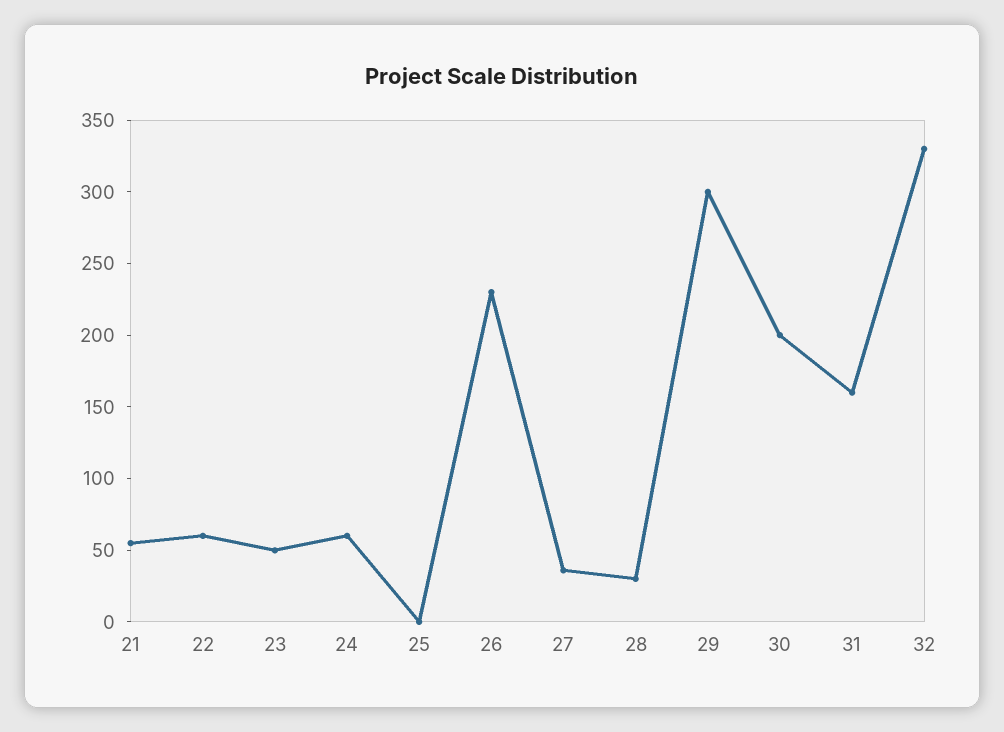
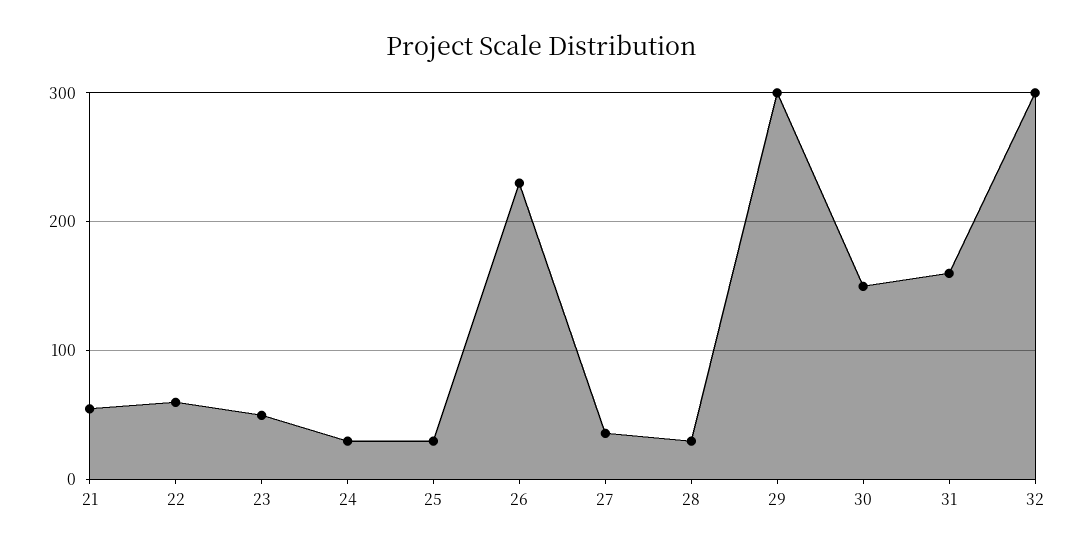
24: 60 -> 30
25: 0 -> 30
30: 200 -> 150
32: 330 -> 300

